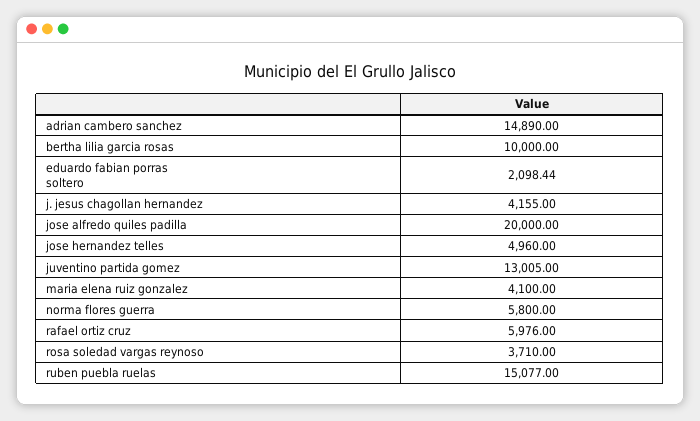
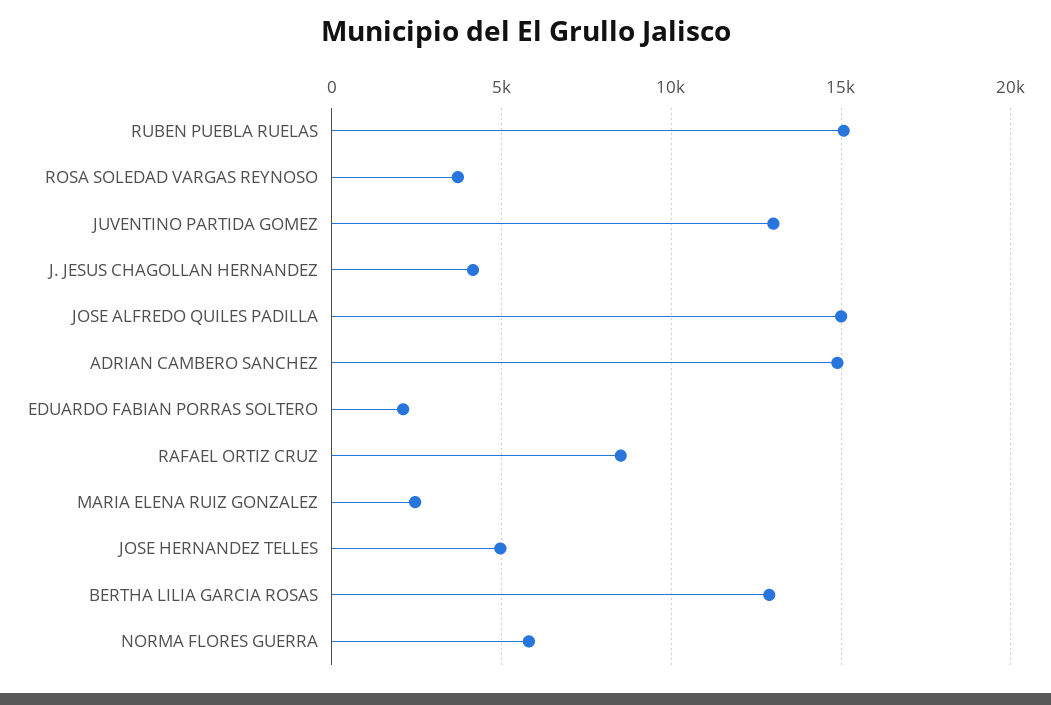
bertha lilia garcia rosas: 10000 -> 13000
jose alfredo quiles padilla: 20000 -> 15000
maria elena ruiz gonzalez: 4100 -> 2500
rafael ortiz cruz: 5976 -> 8500

